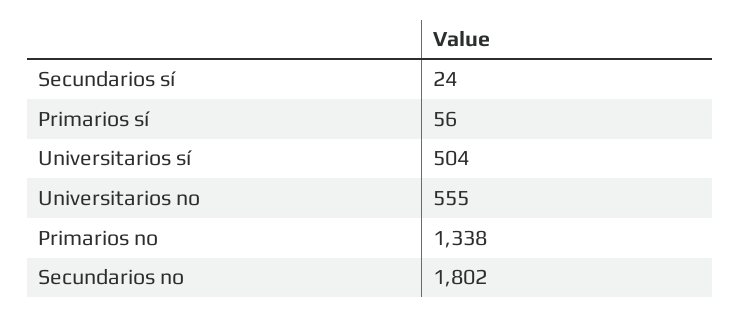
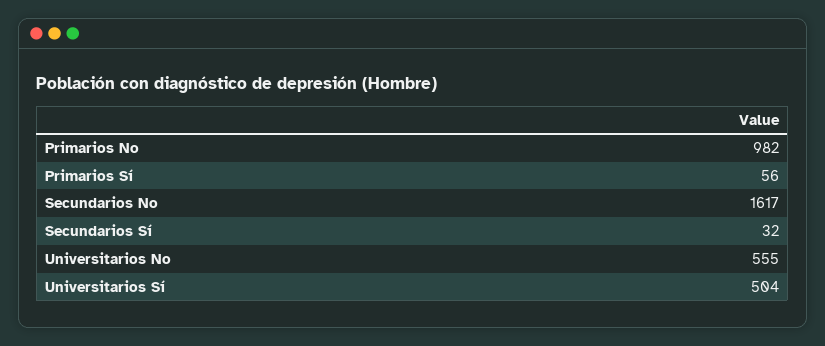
Secundarios sí: 24 -> 32
Primarios no: 1338 -> 982
Secundarios no: 1802 -> 1617

